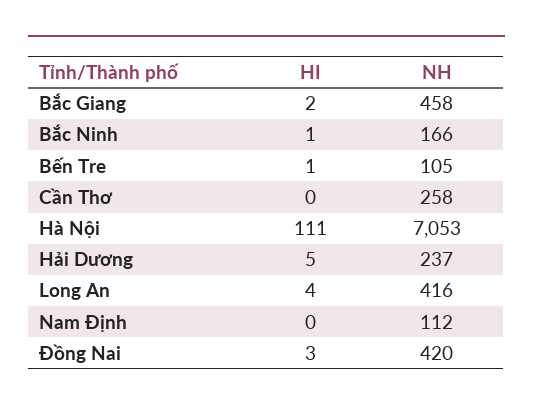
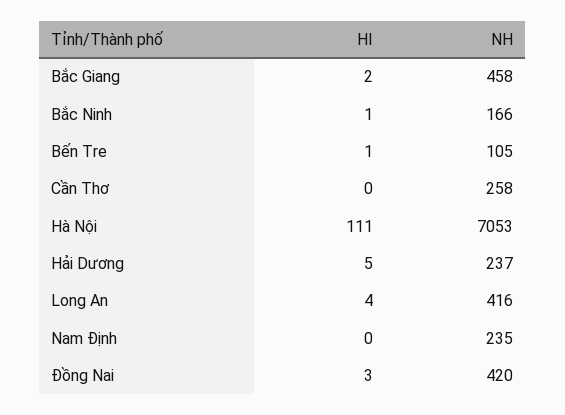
NH, Nam Định: 112 -> 235

